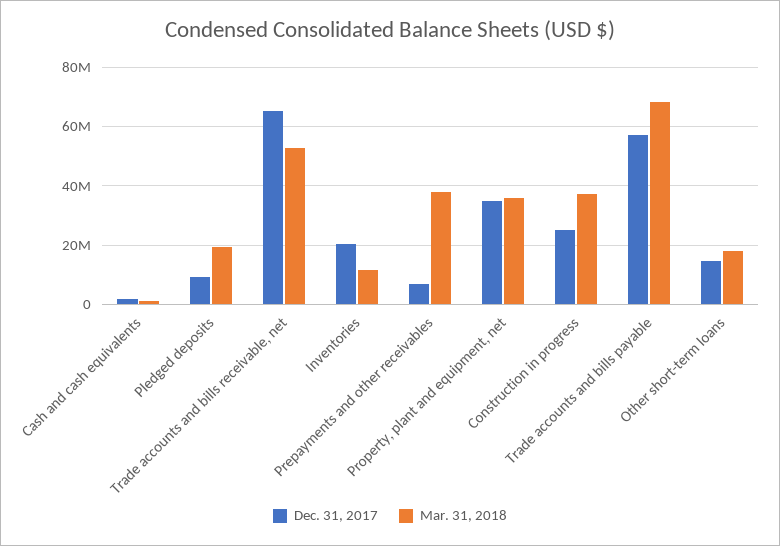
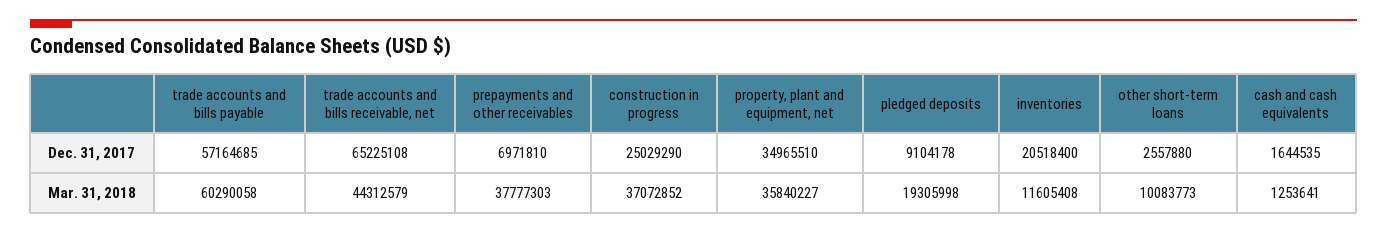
Mar. 31, 2018, Trade accounts and bills receivable, net: 52500000 -> 44312579
Mar. 31, 2018, Trade accounts and bills payable: 67500000 -> 60290058
Dec. 31, 2017, Other short-term loans: 15000000 -> 2557880
Mar. 31, 2018, Other short-term loans: 17500000 -> 10083773

